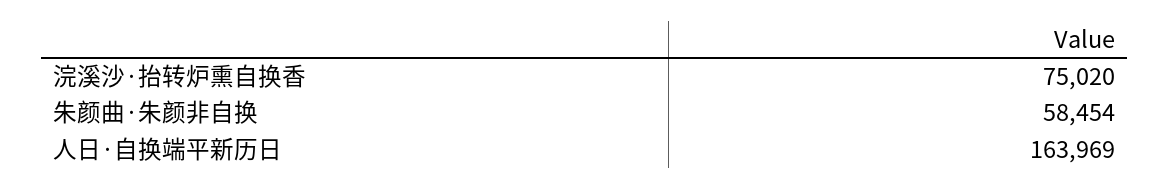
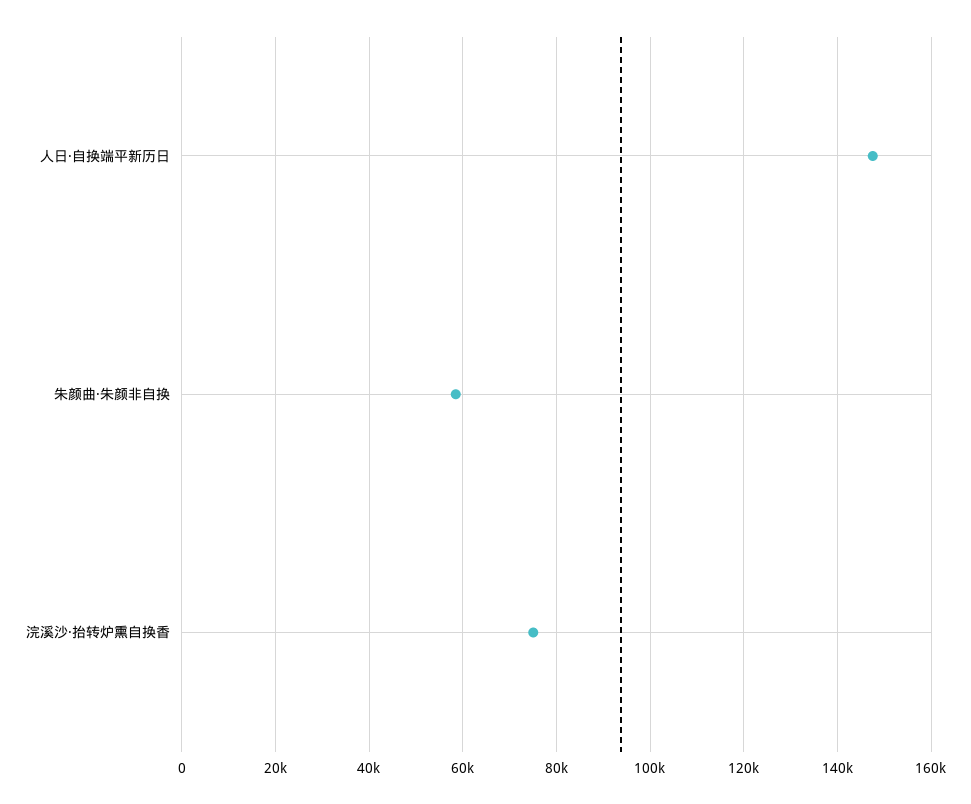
人日·自换端平新历日: 163969 -> 148000

